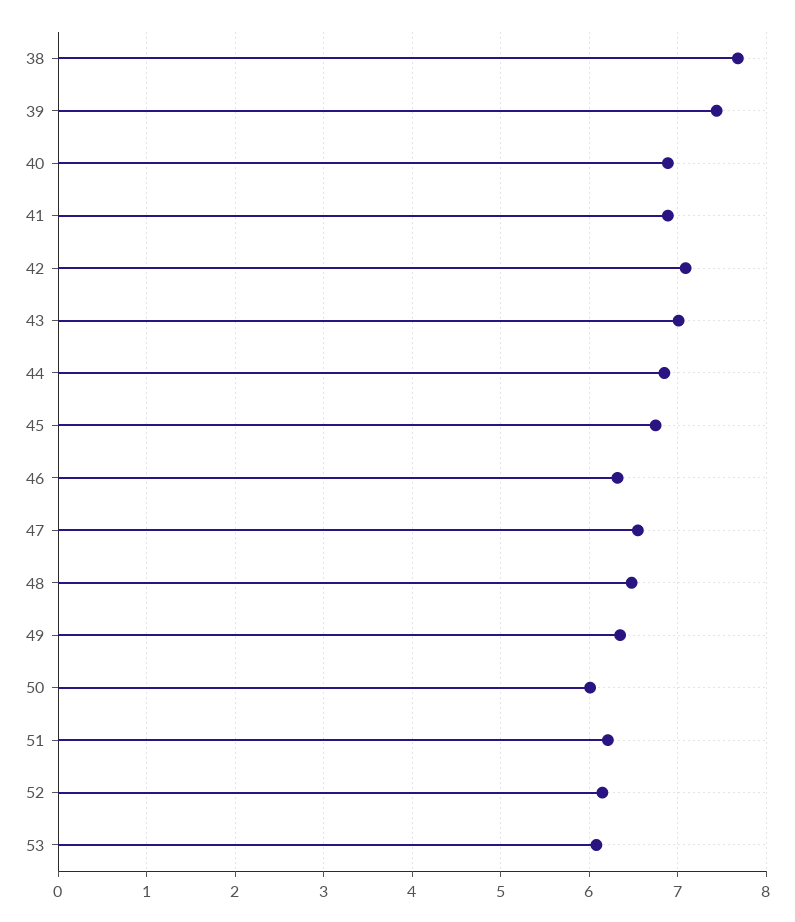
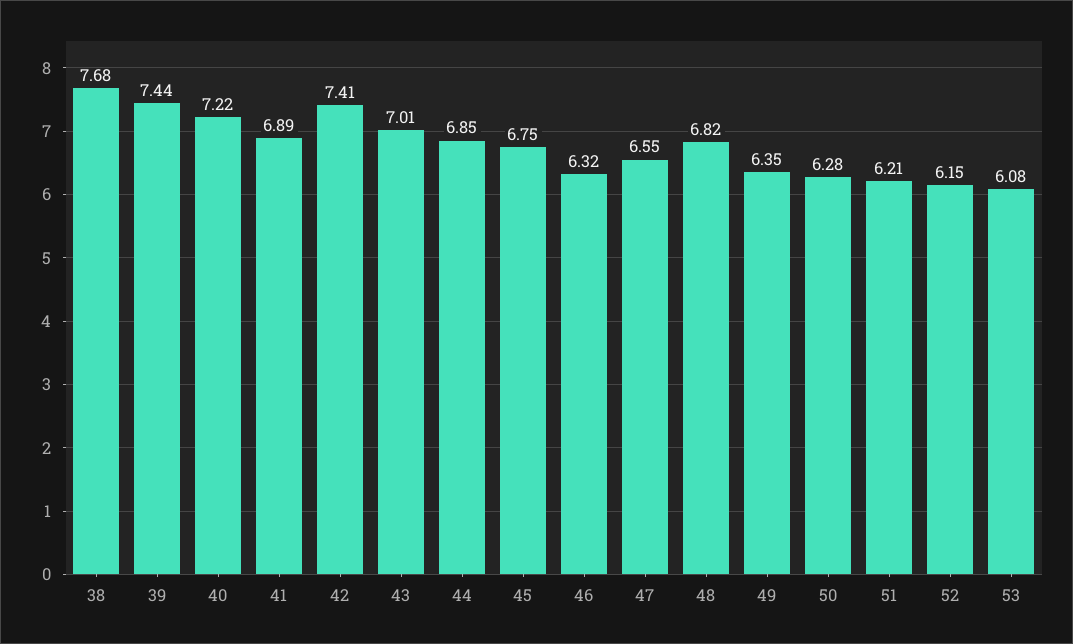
40: 6.9 -> 7.22
42: 7.1 -> 7.41
48: 6.5 -> 6.82
50: 6 -> 6.28

